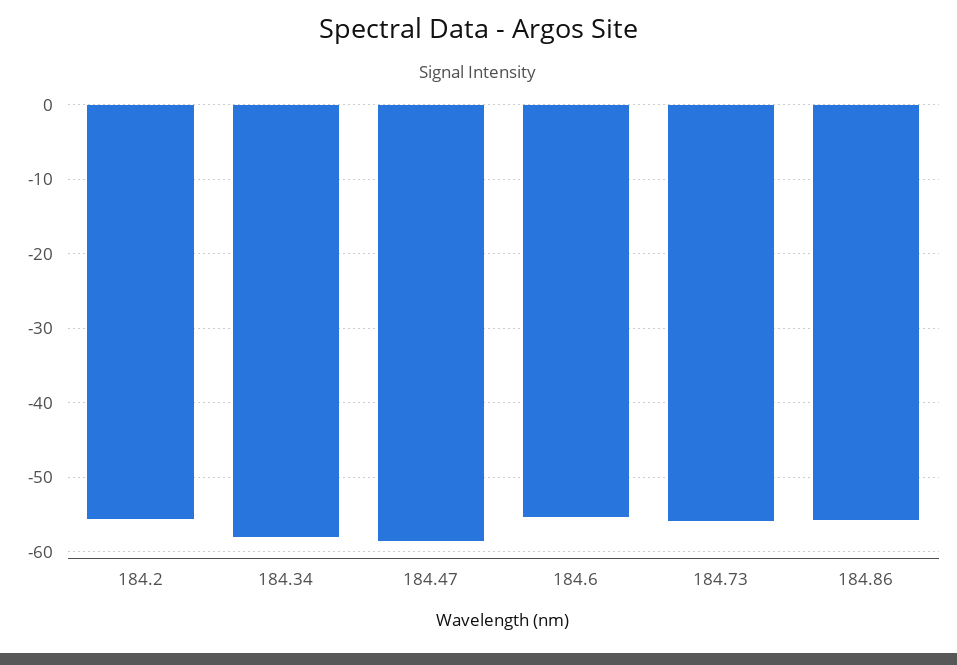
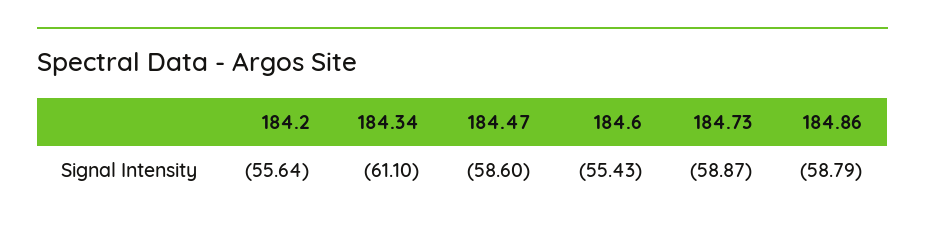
184.34: -58 -> -61.1
184.73: -56 -> -58.87
184.86: -56 -> -58.79

